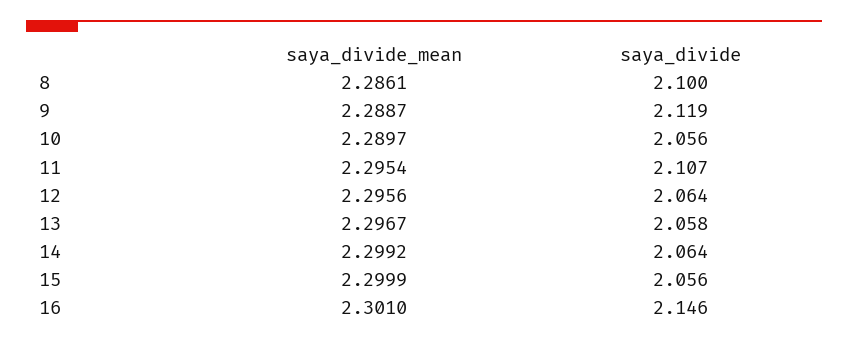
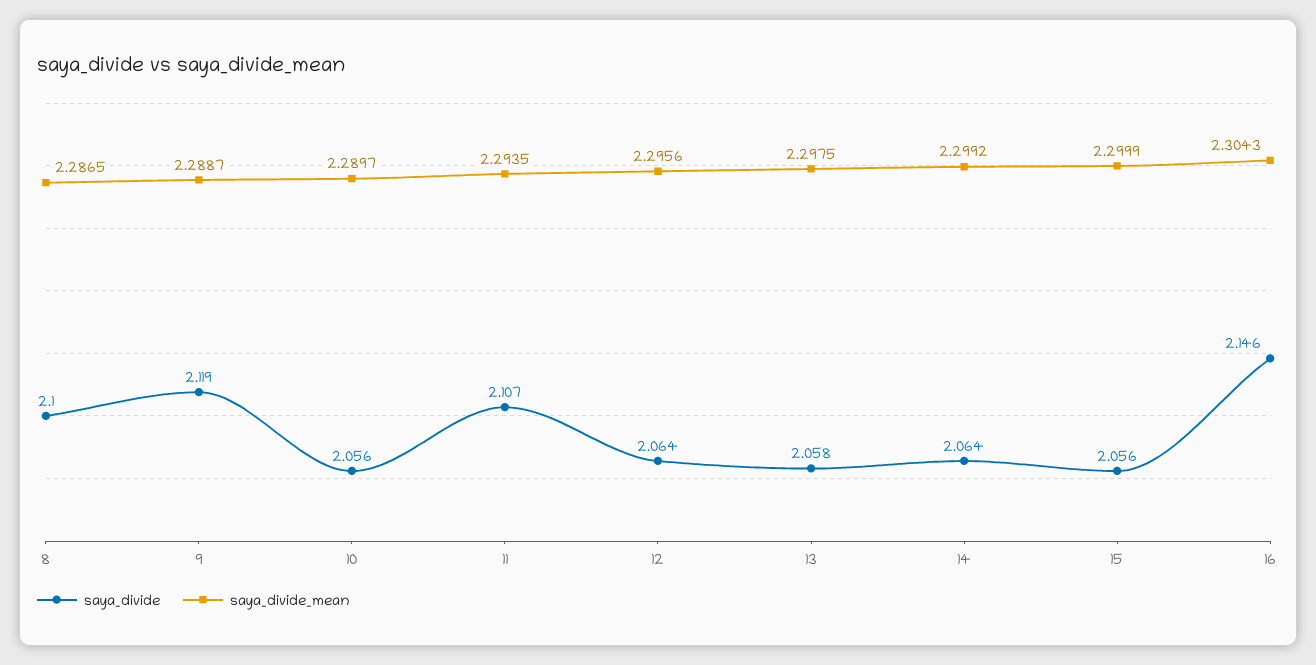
saya_divide_mean, 8: 2.2861 -> 2.2865
saya_divide_mean, 11: 2.2954 -> 2.2935
saya_divide_mean, 13: 2.2967 -> 2.2975
saya_divide_mean, 16: 2.301 -> 2.3043

